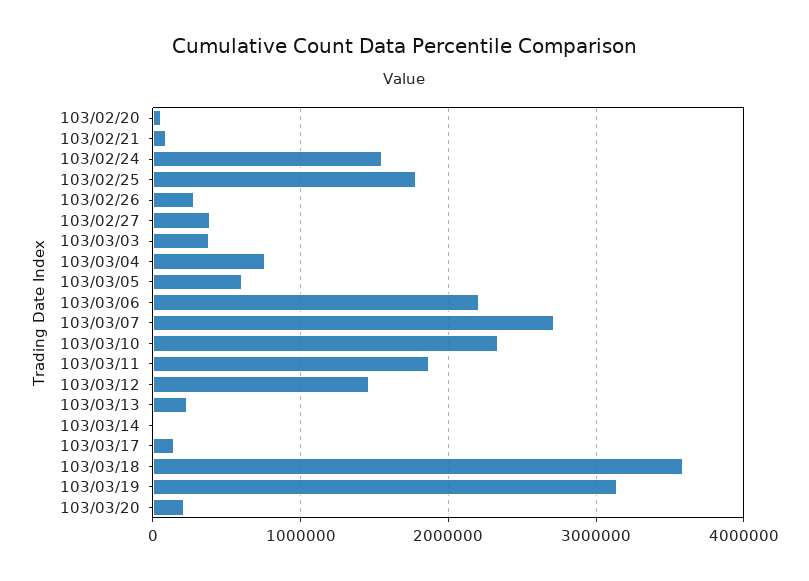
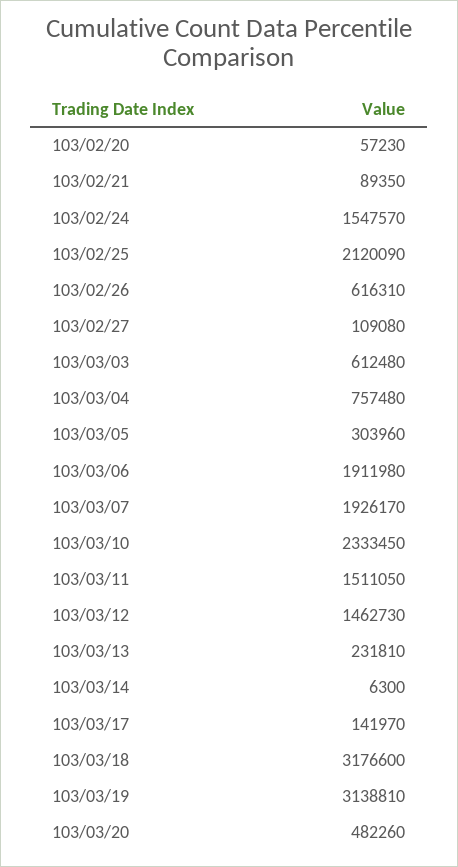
103/02/25: 1800000 -> 2120090
103/02/26: 300000 -> 616310
103/02/27: 400000 -> 109080
103/03/03: 400000 -> 612480
103/03/05: 600000 -> 303960
103/03/06: 2200000 -> 1911980
103/03/07: 2700000 -> 1926170
103/03/11: 1900000 -> 1511050
103/03/18: 3600000 -> 3176600
103/03/20: 200000 -> 482260

